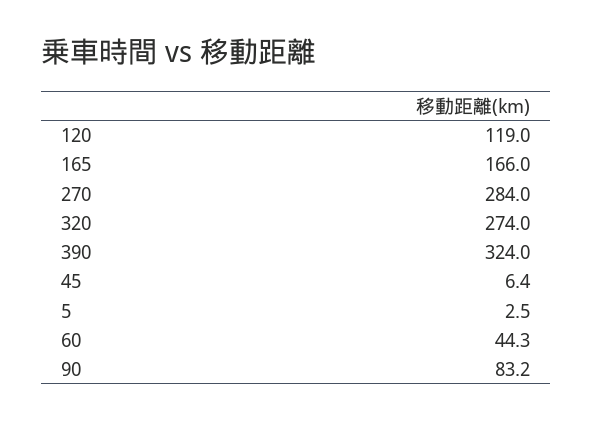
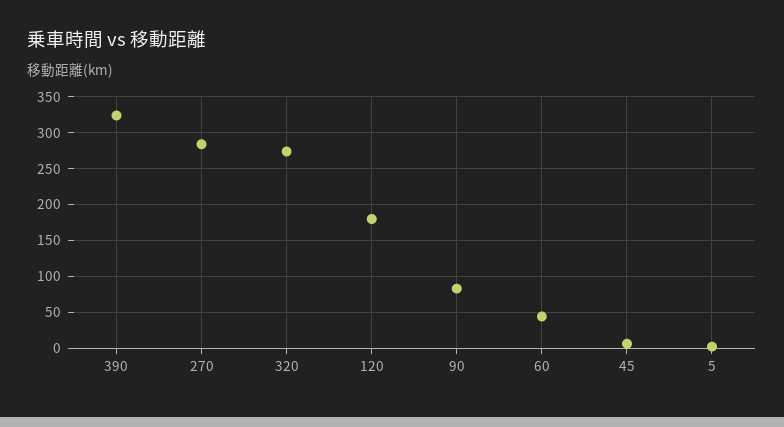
120: 119 -> 180
165: 166 -> none

